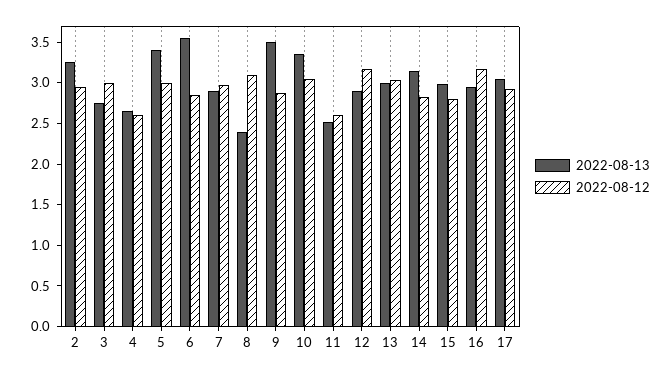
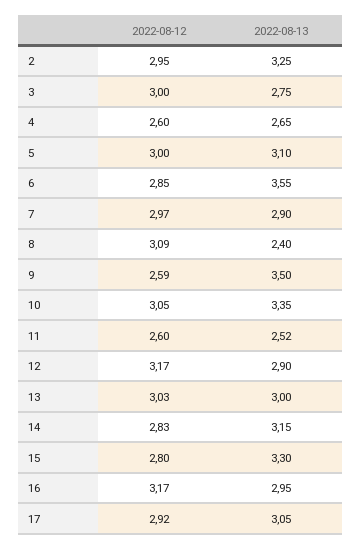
2022-08-13, 5: 3.4 -> 3.1
2022-08-12, 9: 2.9 -> 2.59
2022-08-13, 15: 3 -> 3.3

